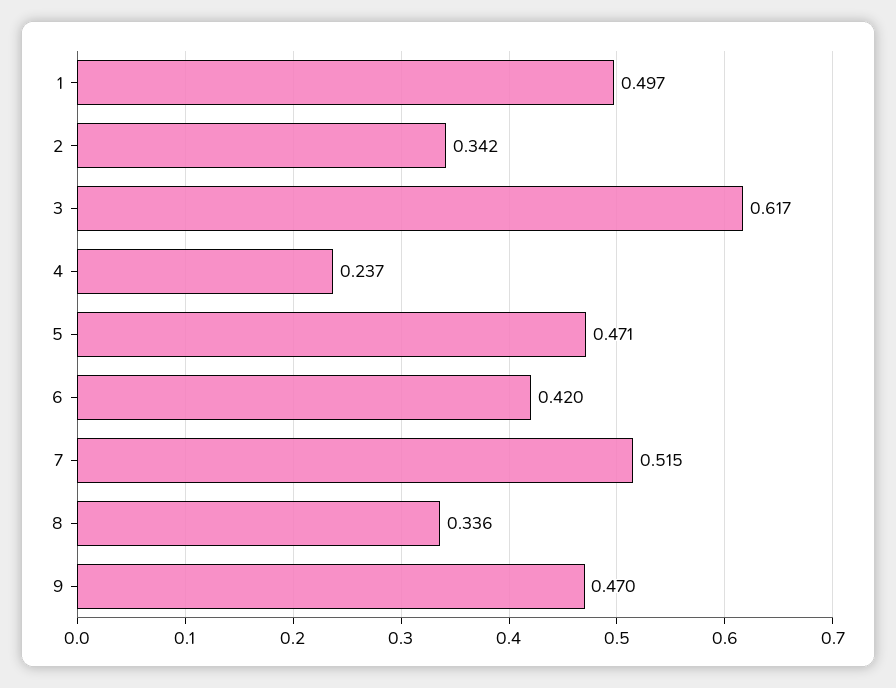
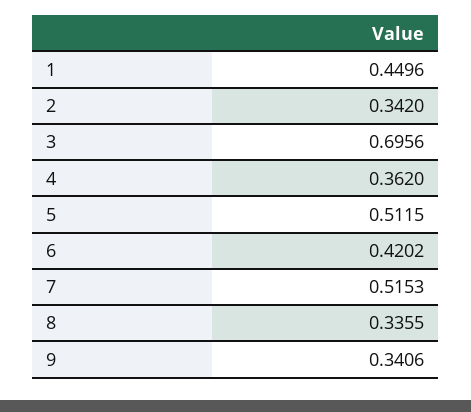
1: 0.497 -> 0.4496
3: 0.617 -> 0.6956
4: 0.237 -> 0.362
5: 0.471 -> 0.5115
9: 0.47 -> 0.3406

